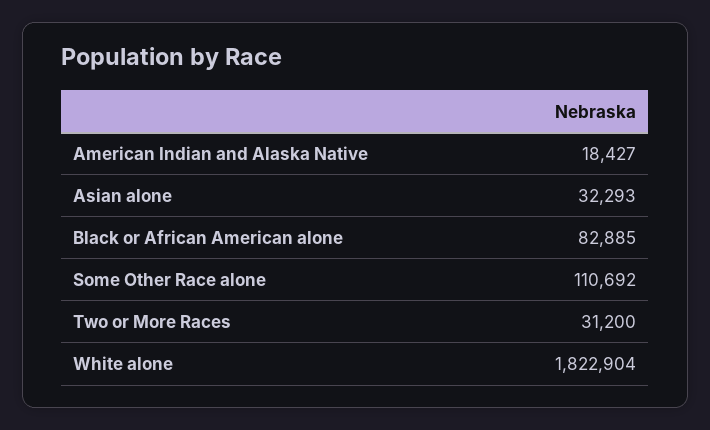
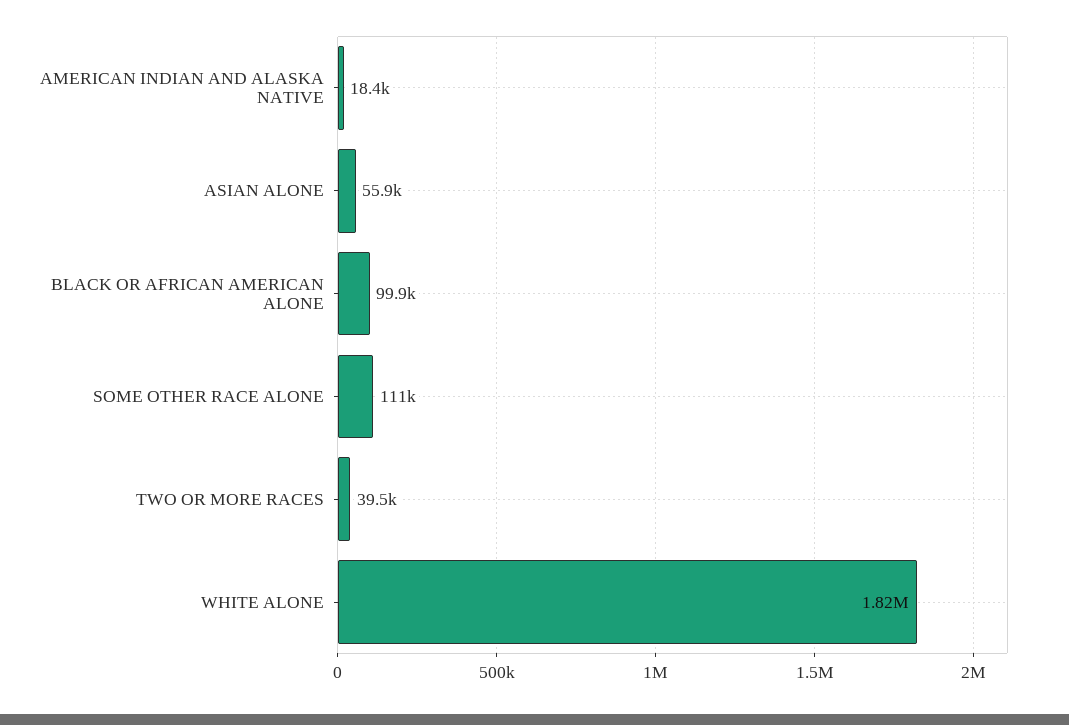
Asian alone: 32293 -> 55900
Black or African American alone: 82885 -> 99900
Two or More Races: 31200 -> 39500

